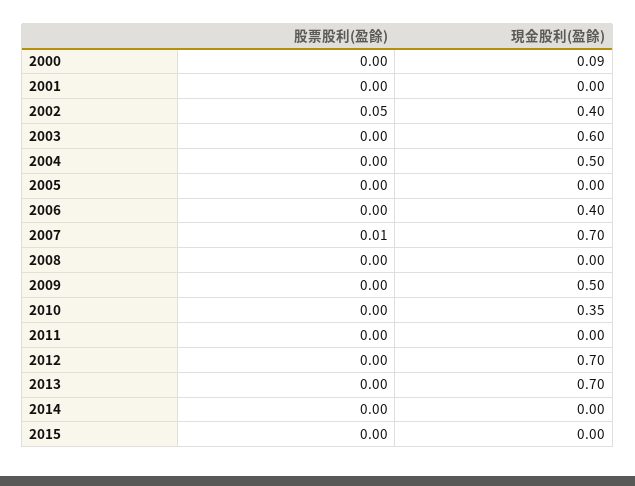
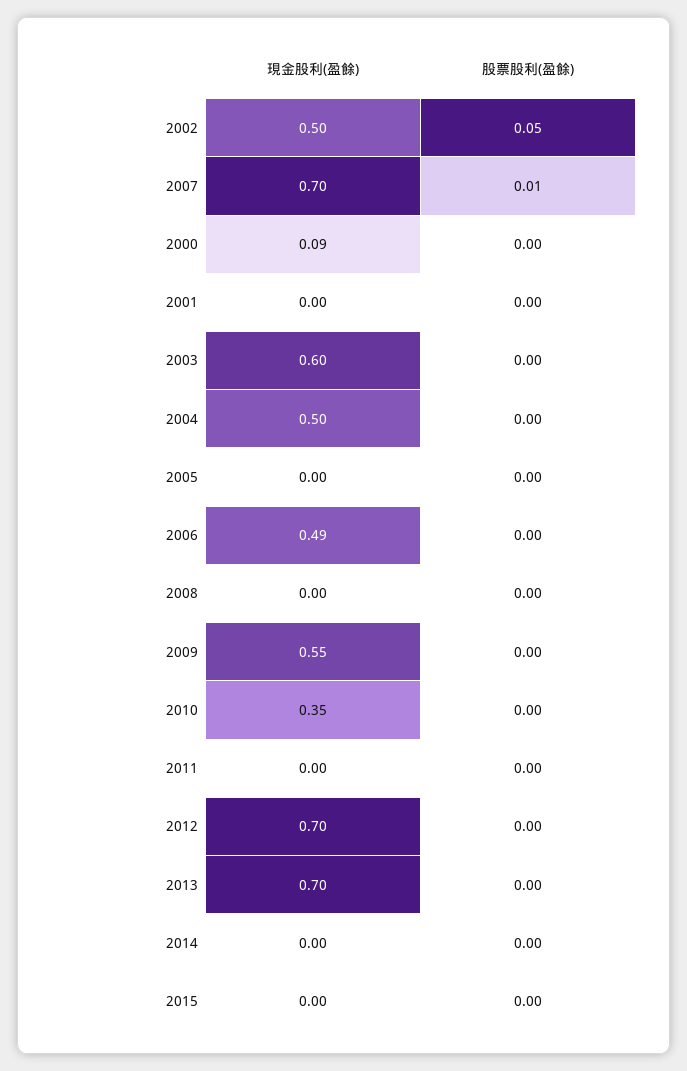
現金股利(盈餘), 2002: 0.4 -> 0.5
現金股利(盈餘), 2006: 0.4 -> 0.49
現金股利(盈餘), 2009: 0.5 -> 0.55

